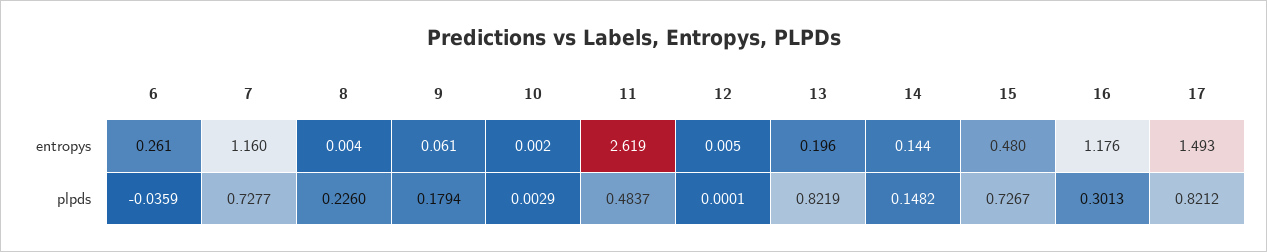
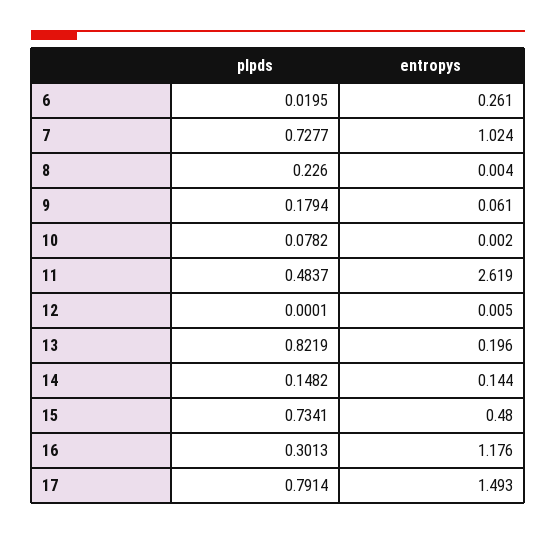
7, entropys: 1.16 -> 1.024
6, plpds: -0.0359 -> 0.0195
10, plpds: 0.0029 -> 0.0782
15, plpds: 0.7267 -> 0.7341
17, plpds: 0.8212 -> 0.7914

